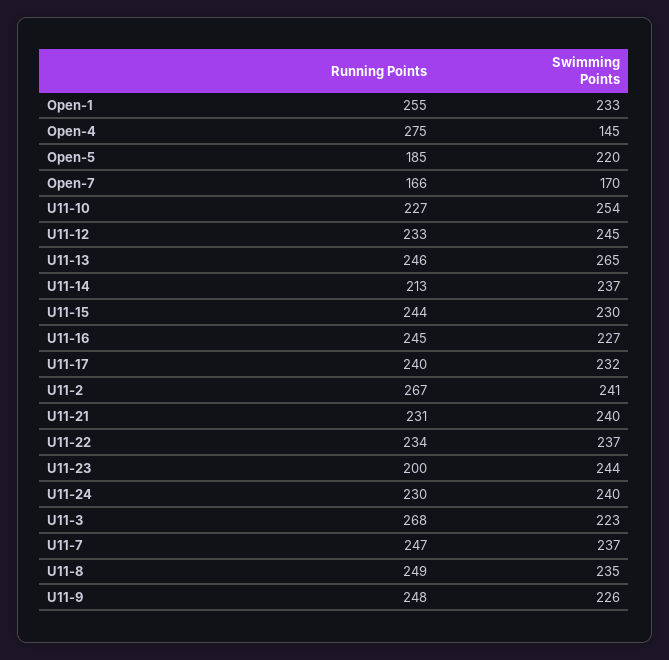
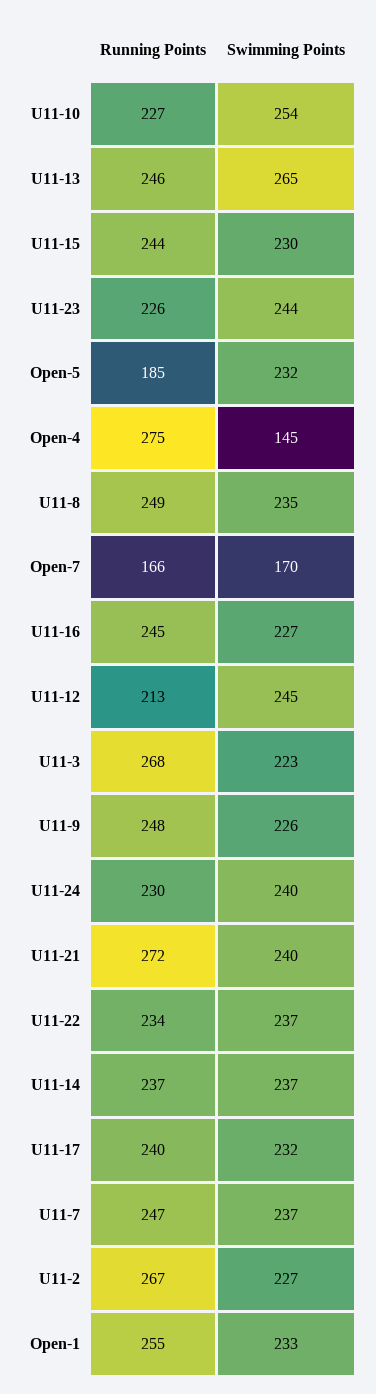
Swimming Points, Open-5: 220 -> 232
Running Points, U11-12: 233 -> 213
Running Points, U11-14: 213 -> 237
Swimming Points, U11-2: 241 -> 227
Running Points, U11-21: 231 -> 272
Running Points, U11-23: 200 -> 226

